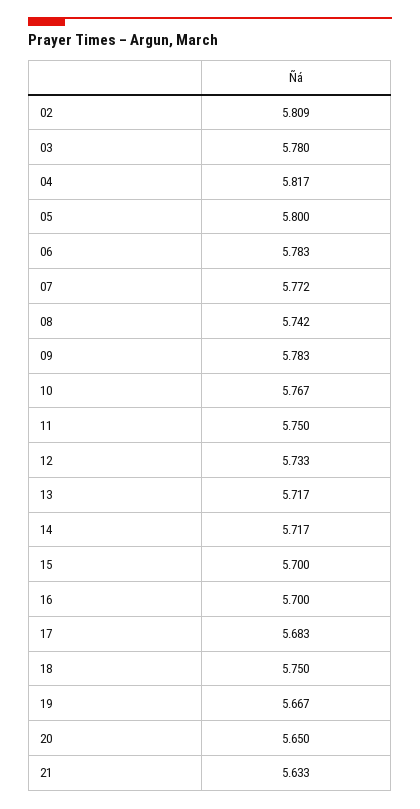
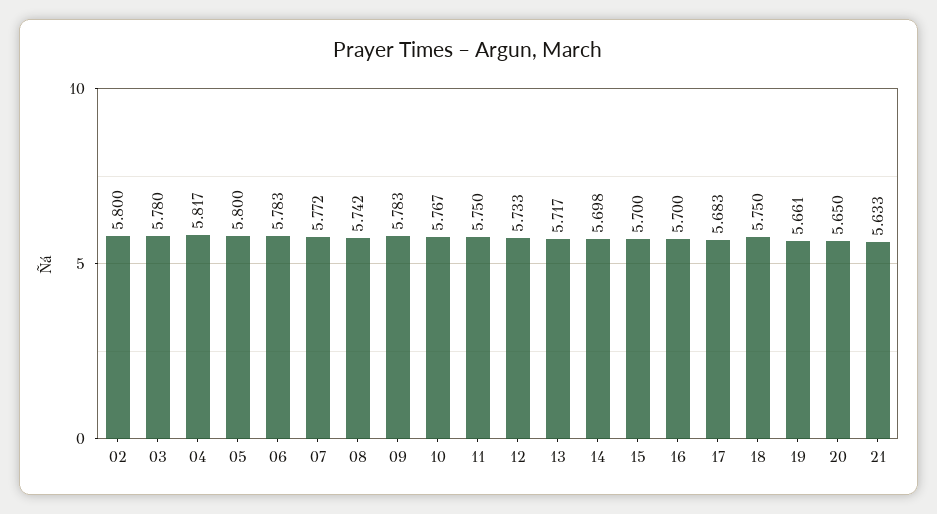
02: 5.809 -> 5.8
14: 5.717 -> 5.698
19: 5.667 -> 5.661

